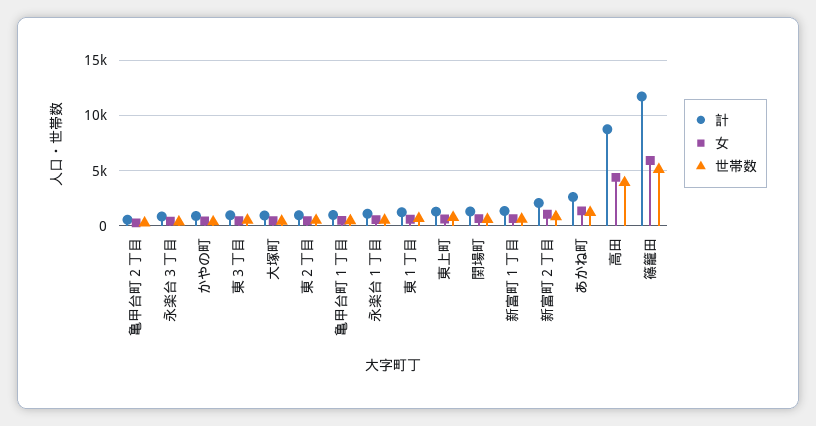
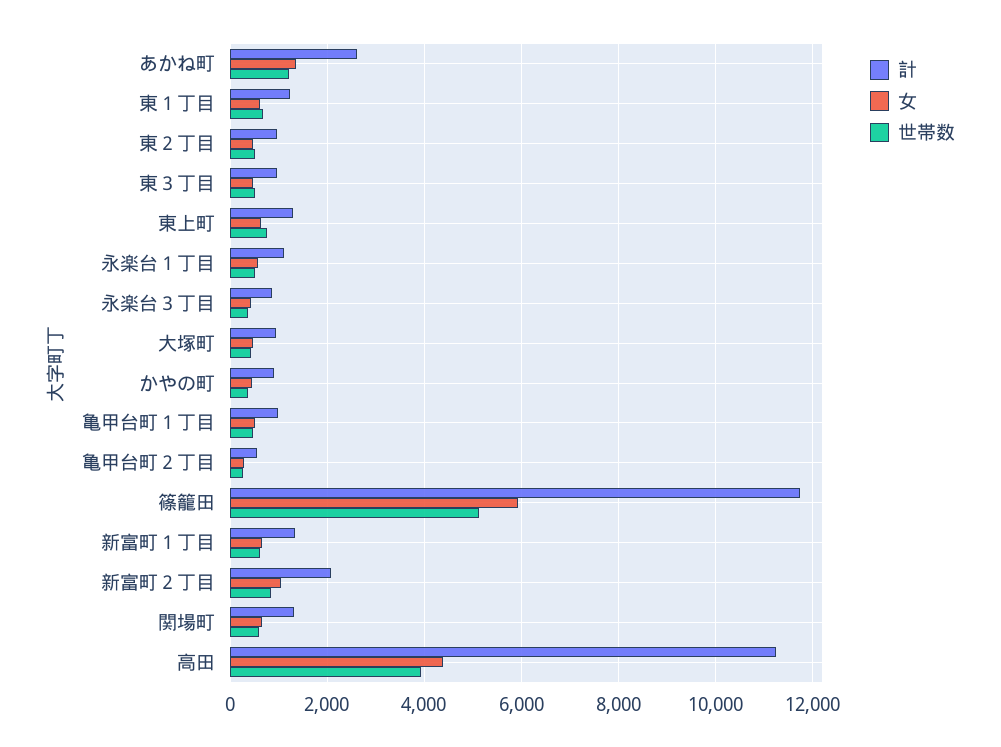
計, 高田: 9000 -> 11200

